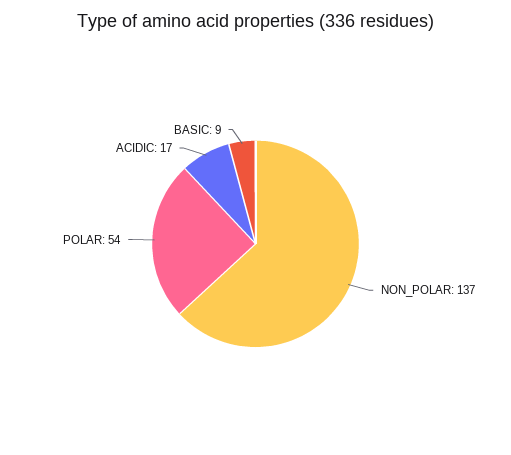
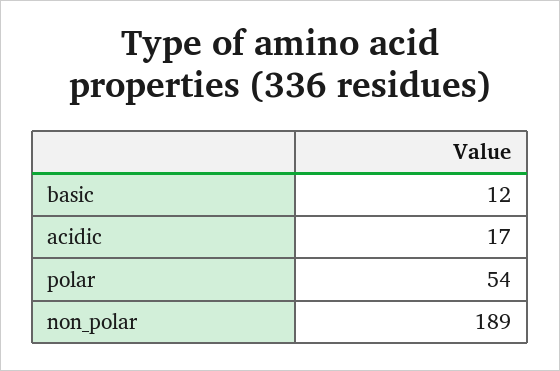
NON_POLAR: 137 -> 189
BASIC: 9 -> 12

